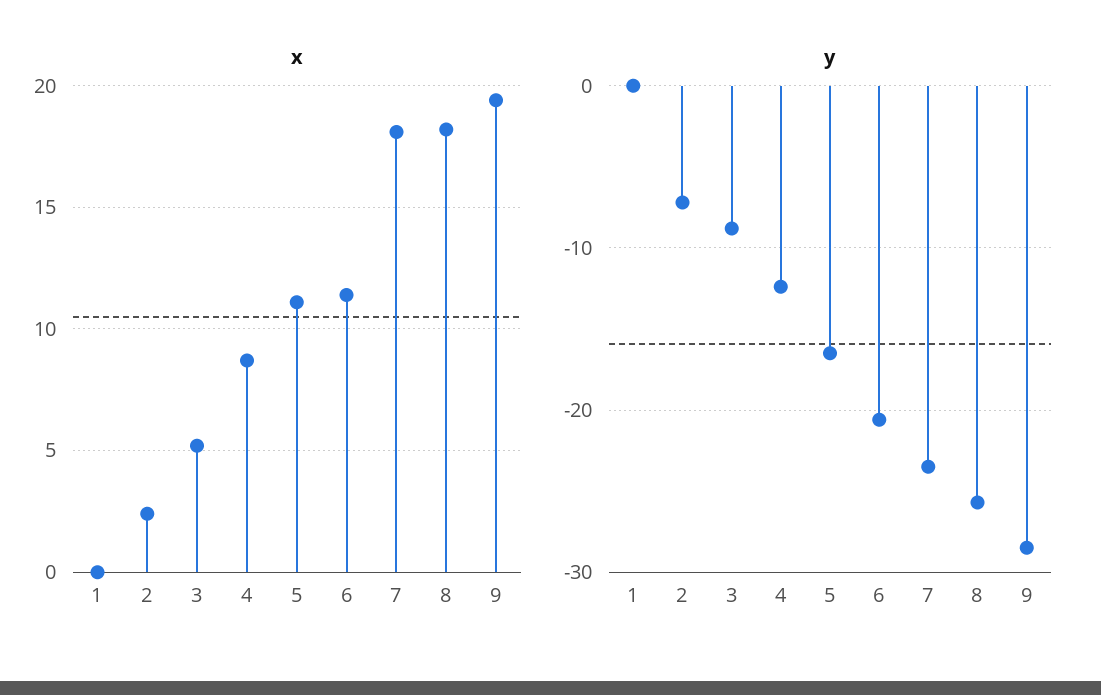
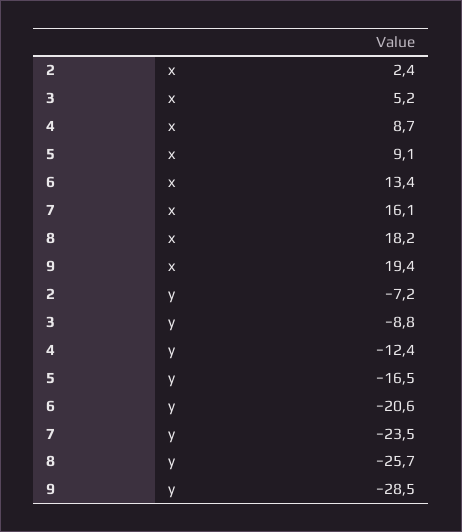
x, 1: 0 -> none
x, 5: 11 -> 9.1
x, 6: 11.5 -> 13.4
x, 7: 18 -> 16.1
y, 1: 0 -> none

